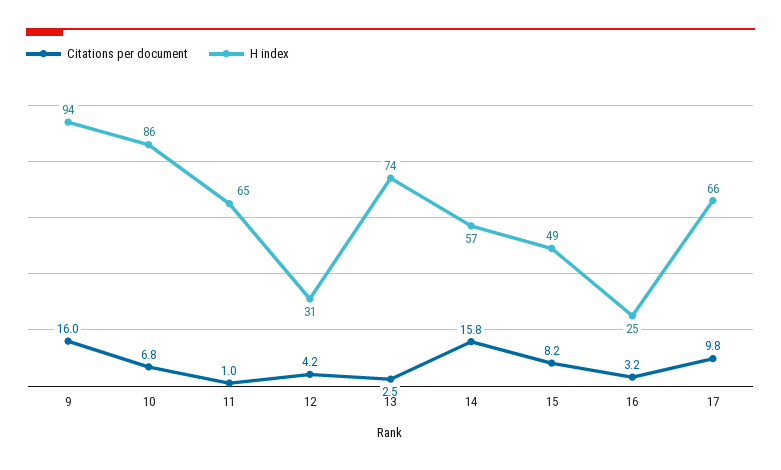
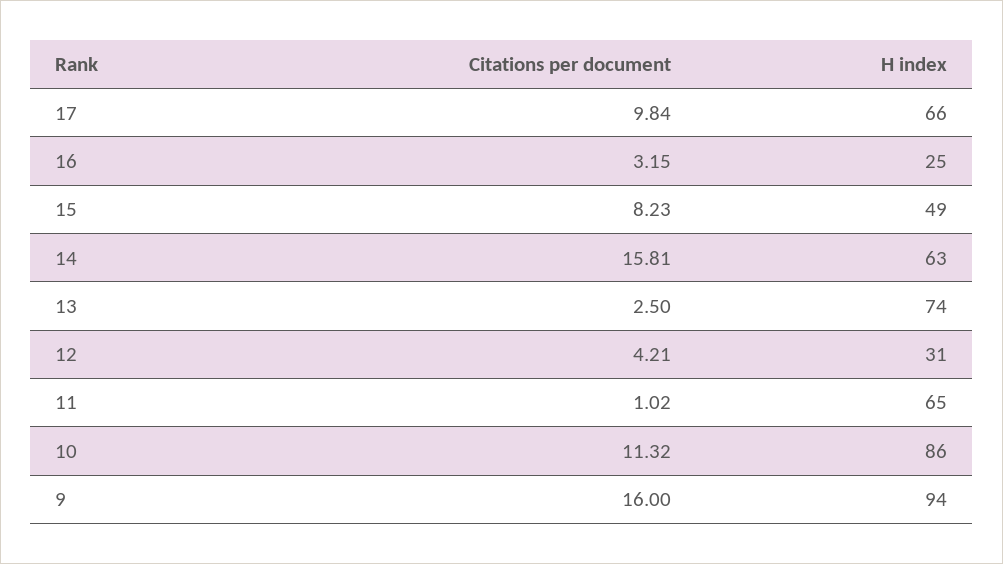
Citations per document, 10: 6.8 -> 11.32
H index, 14: 57 -> 63

